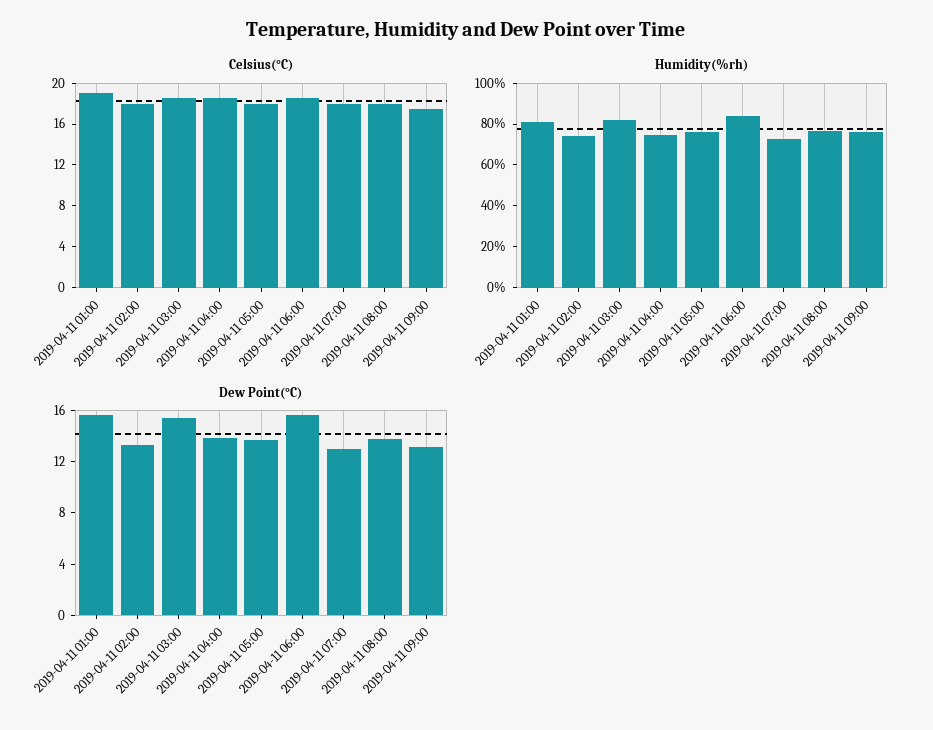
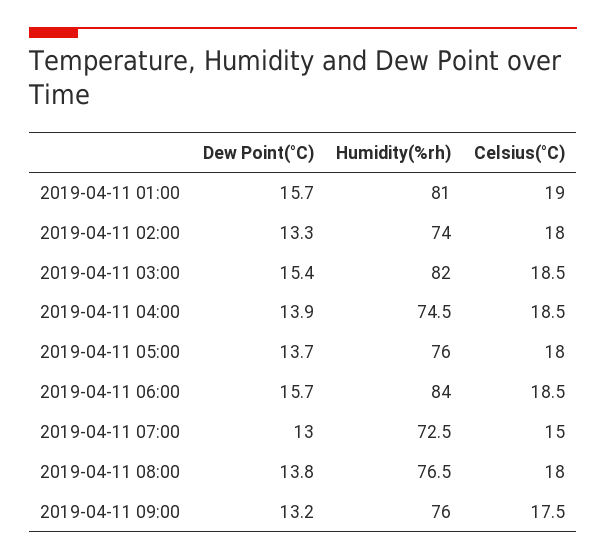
Celsius(°C), 2019-04-11 07:00: 18 -> 15

